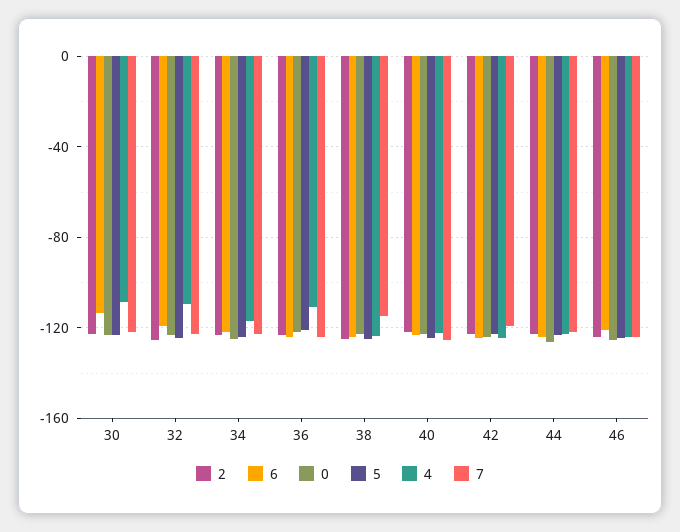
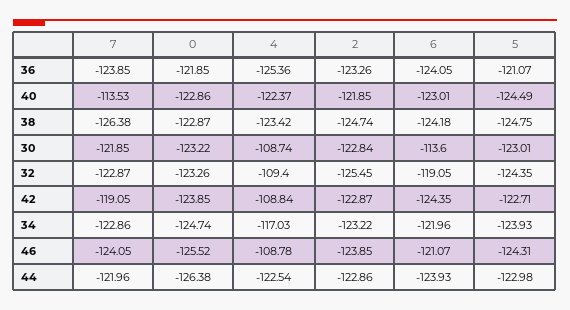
4, 36: -110 -> -125.36
7, 38: -115 -> -126.38
7, 40: -125 -> -113.53
4, 42: -125 -> -108.84
4, 46: -125 -> -108.78

